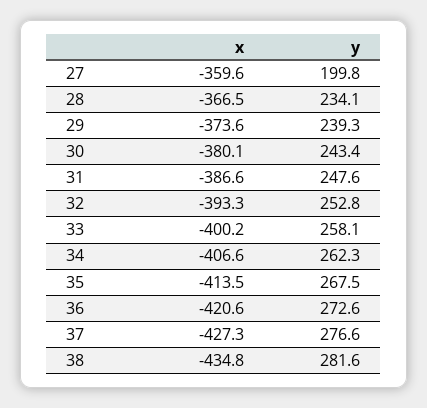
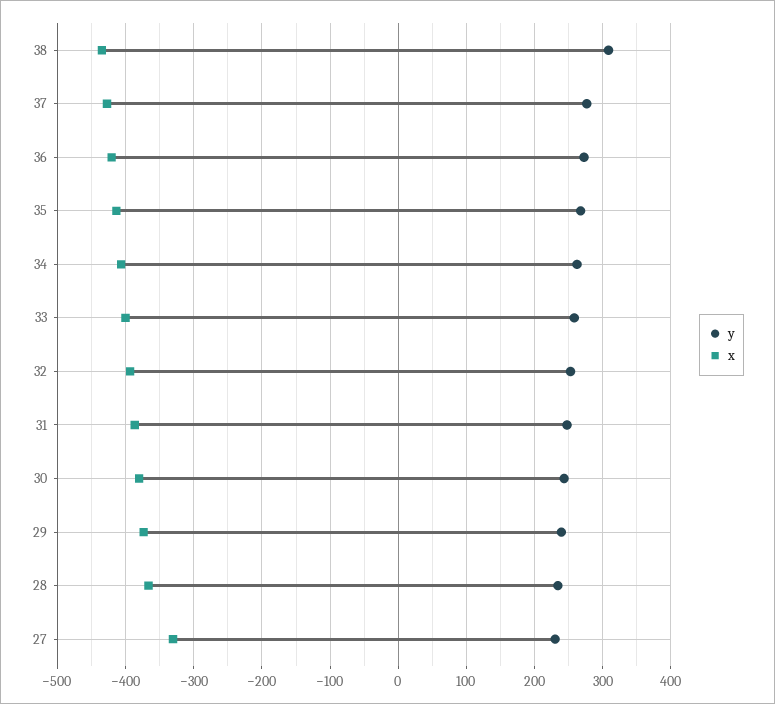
x, 27: -359.6 -> -330
y, 27: 199.8 -> 230
y, 38: 281.6 -> 310

